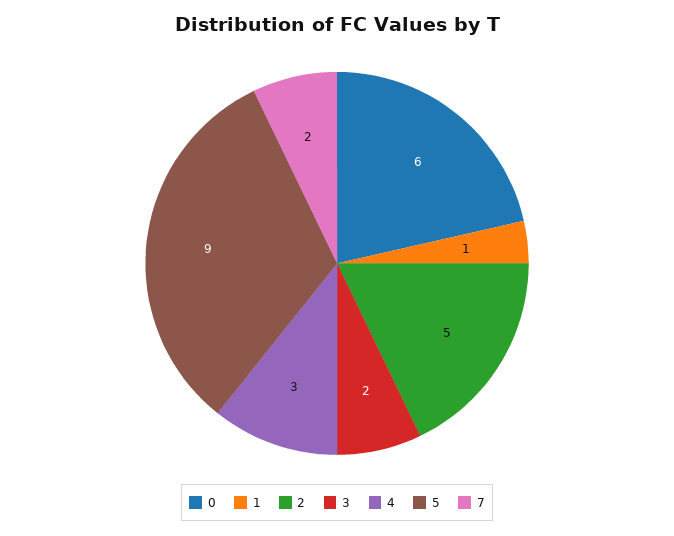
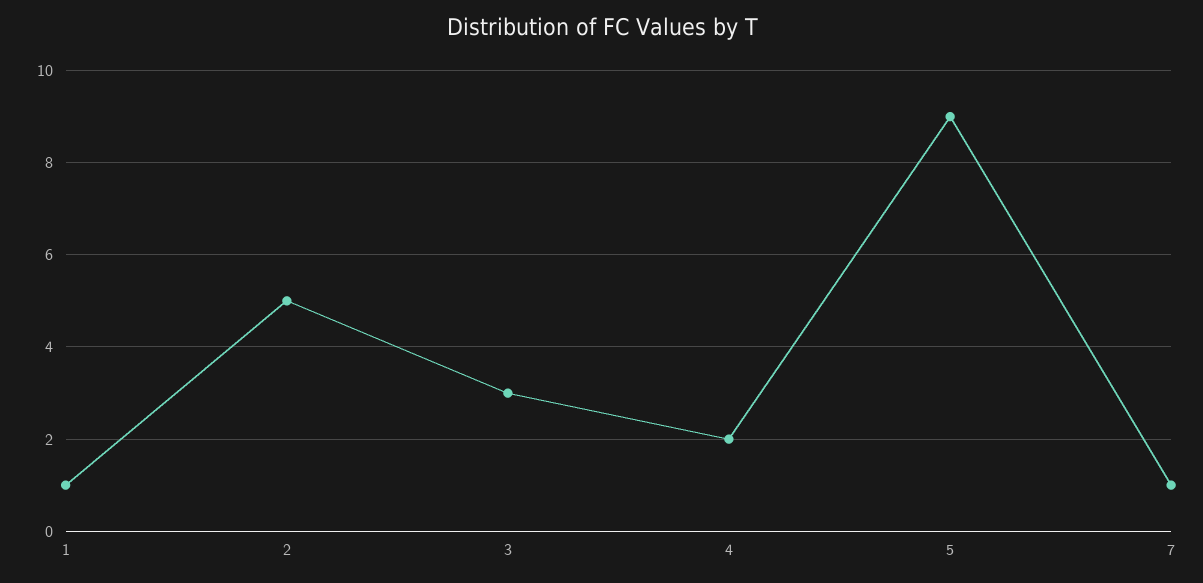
0: 6 -> none
3: 2 -> 3
4: 3 -> 2
7: 2 -> 1

